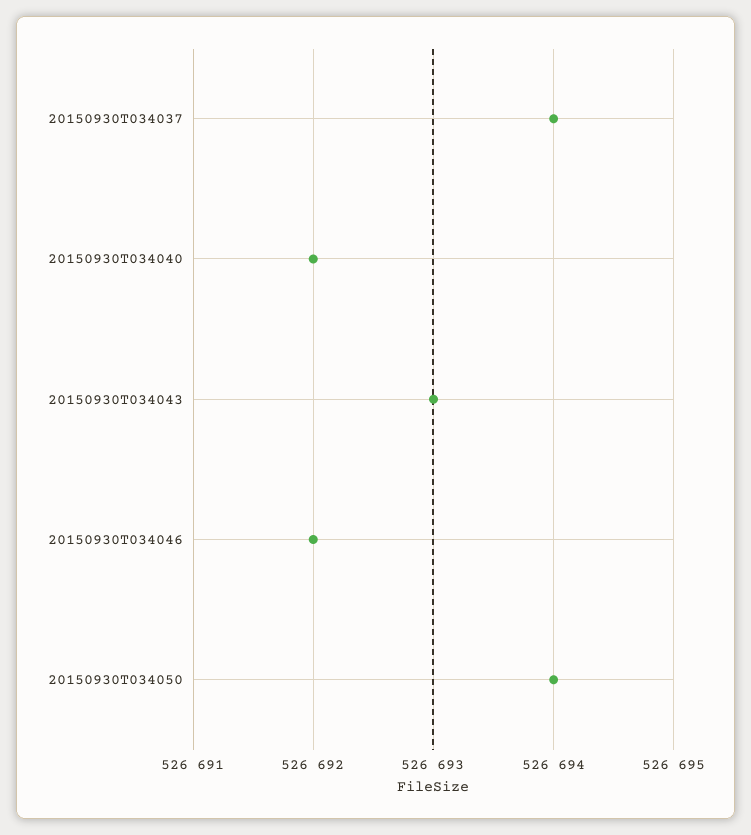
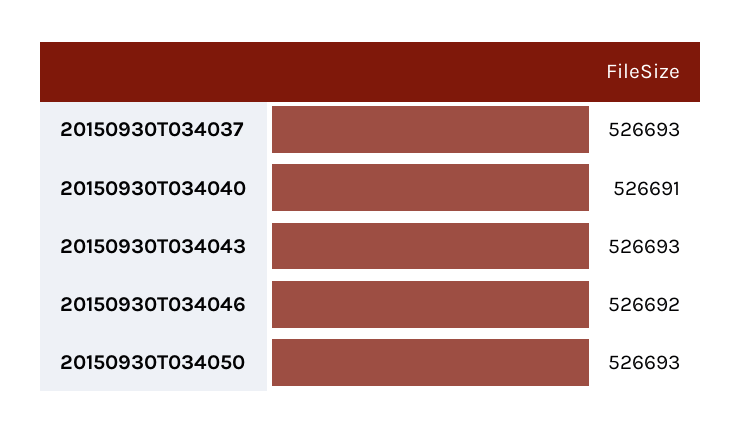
20150930T034037: 526694 -> 526693
20150930T034040: 526692 -> 526691
20150930T034050: 526694 -> 526693

